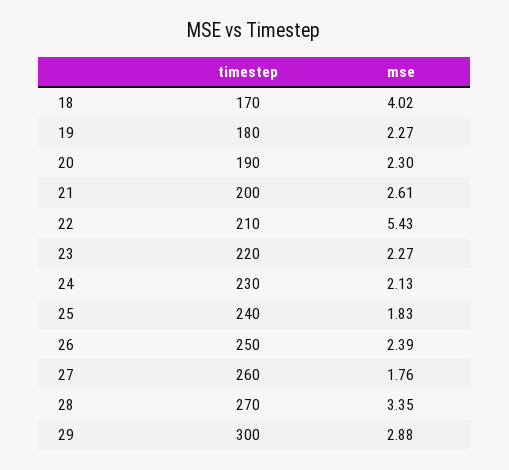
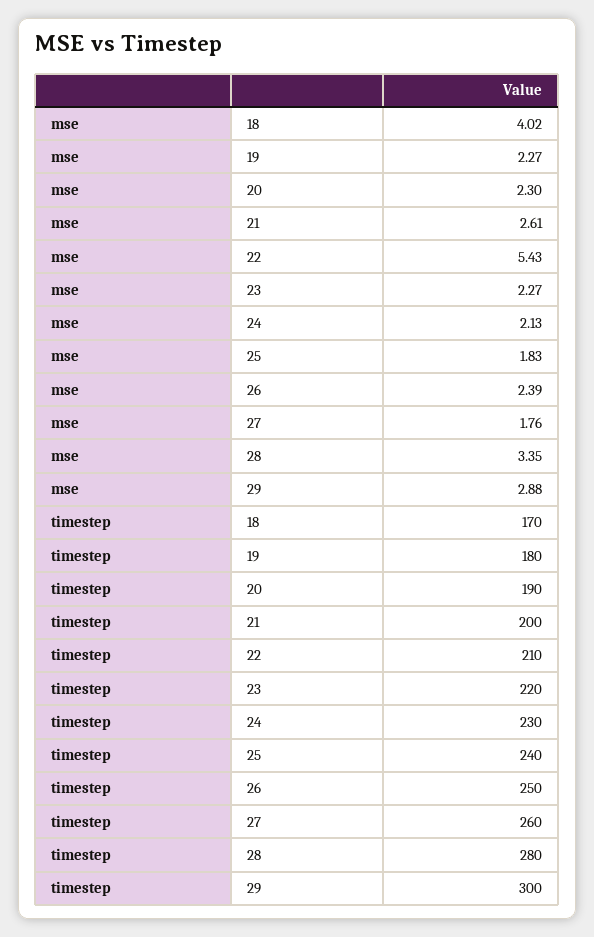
timestep, 28: 270 -> 280

